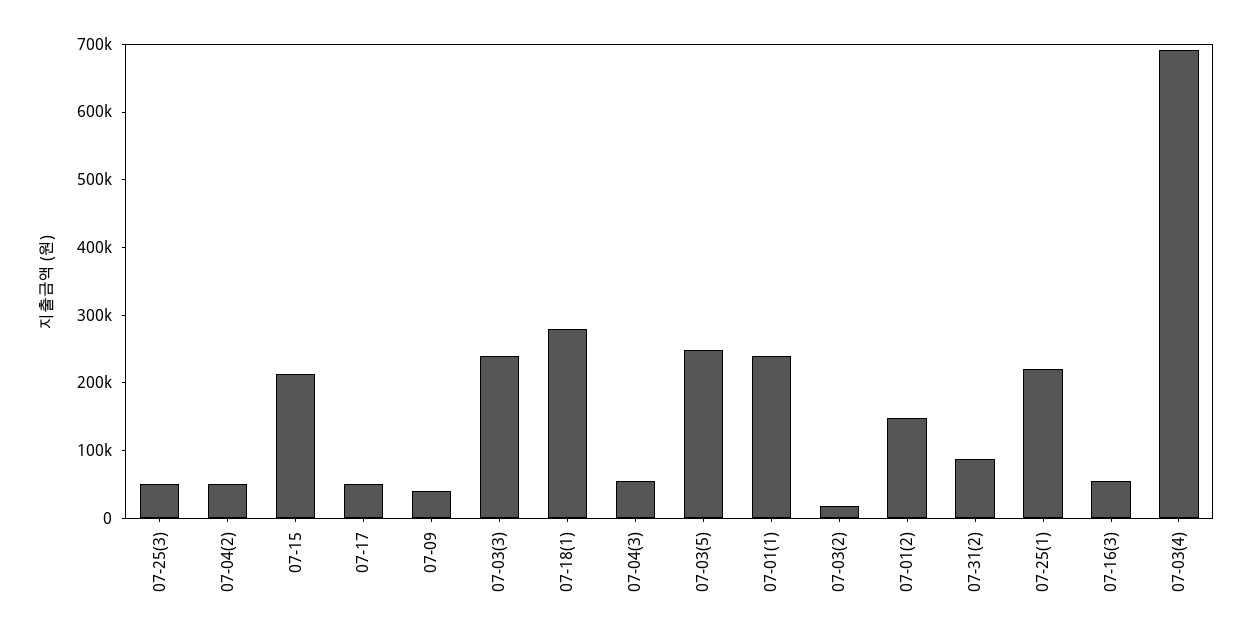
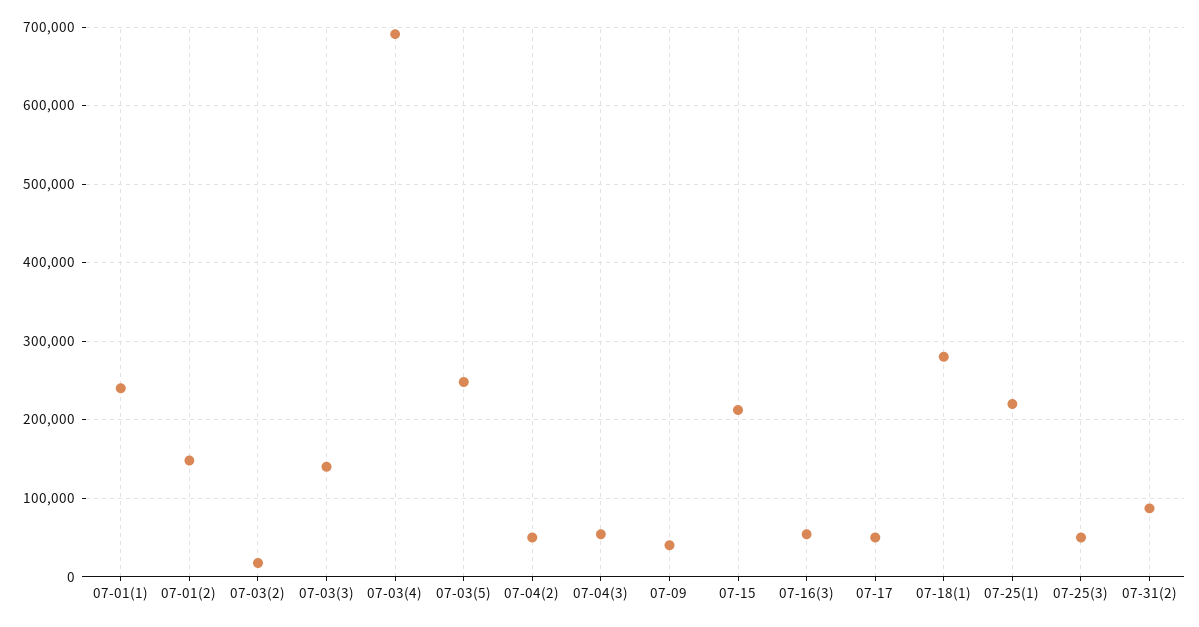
07-03(3): 240000 -> 140000

